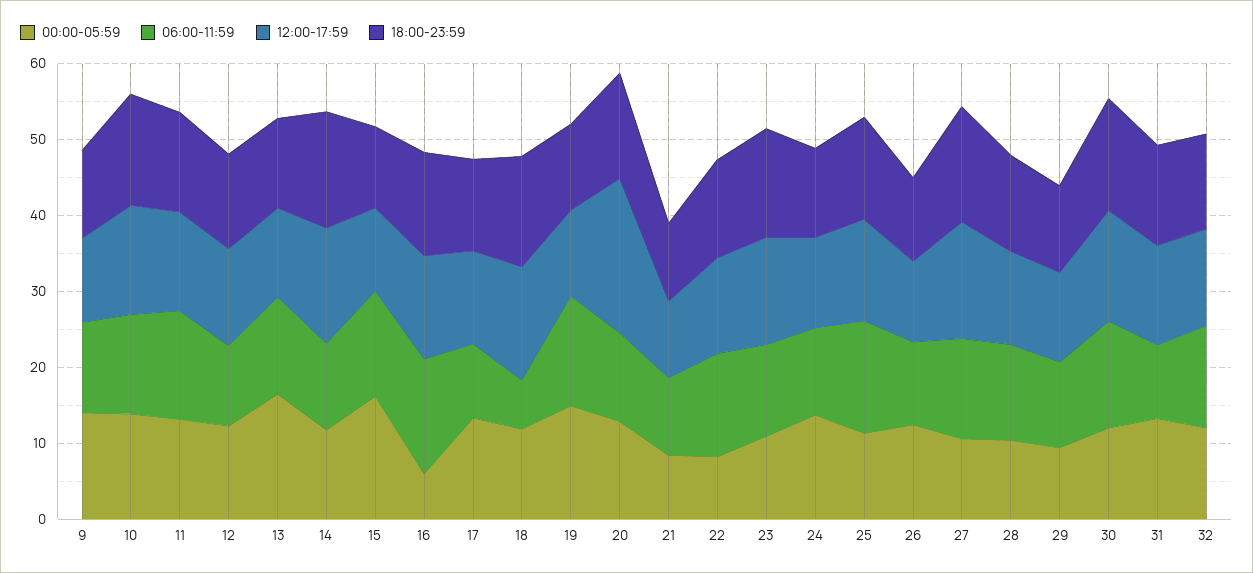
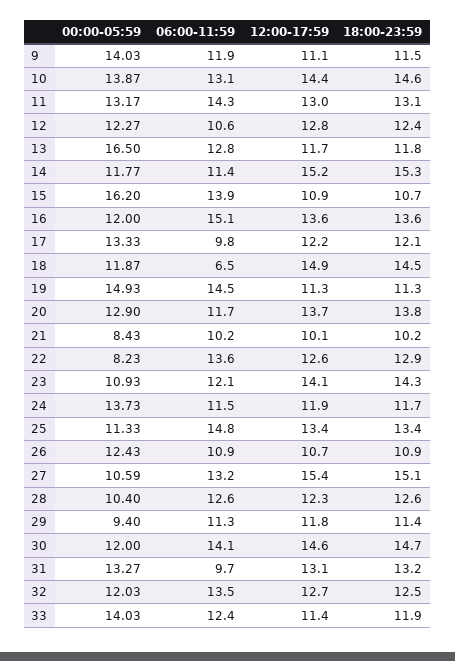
00:00-05:59, 16: 6 -> 12
12:00-17:59, 20: 20 -> 13.7
00:00-05:59, 33: none -> 14.03
06:00-11:59, 33: none -> 12.4
12:00-17:59, 33: none -> 11.4
18:00-23:59, 33: none -> 11.9

